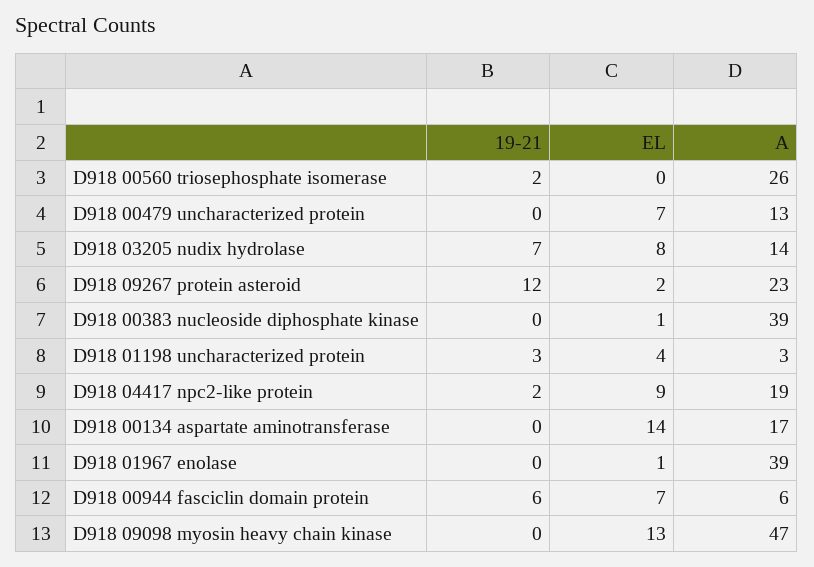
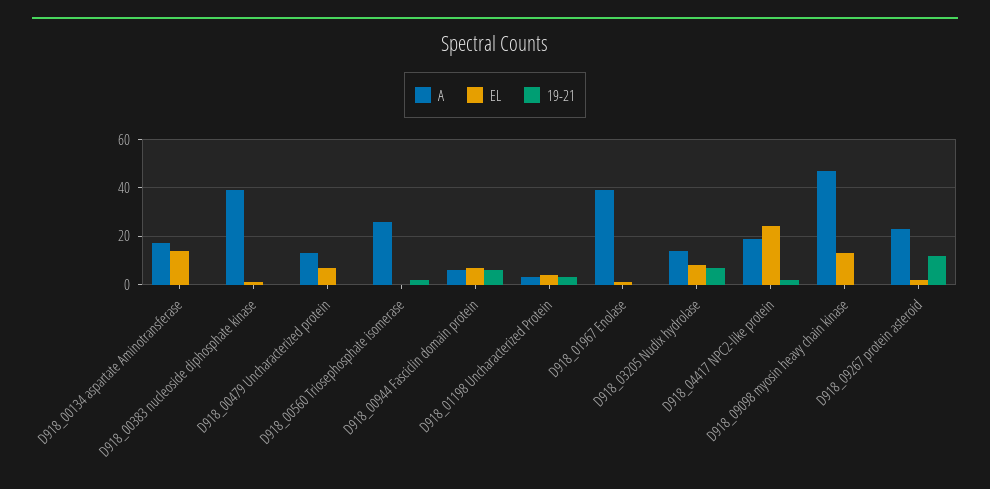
EL, D918 04417 npc2-like protein: 9 -> 25

